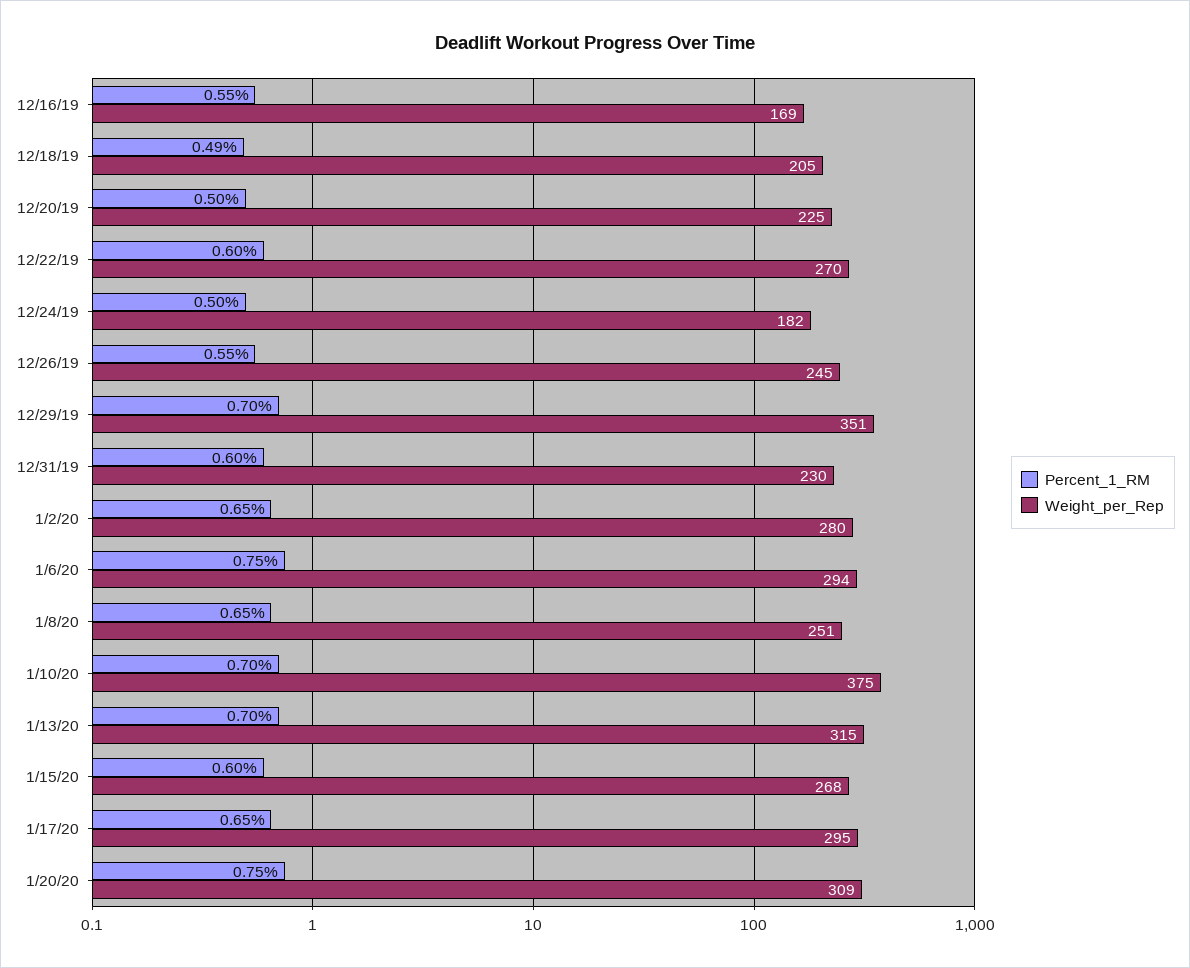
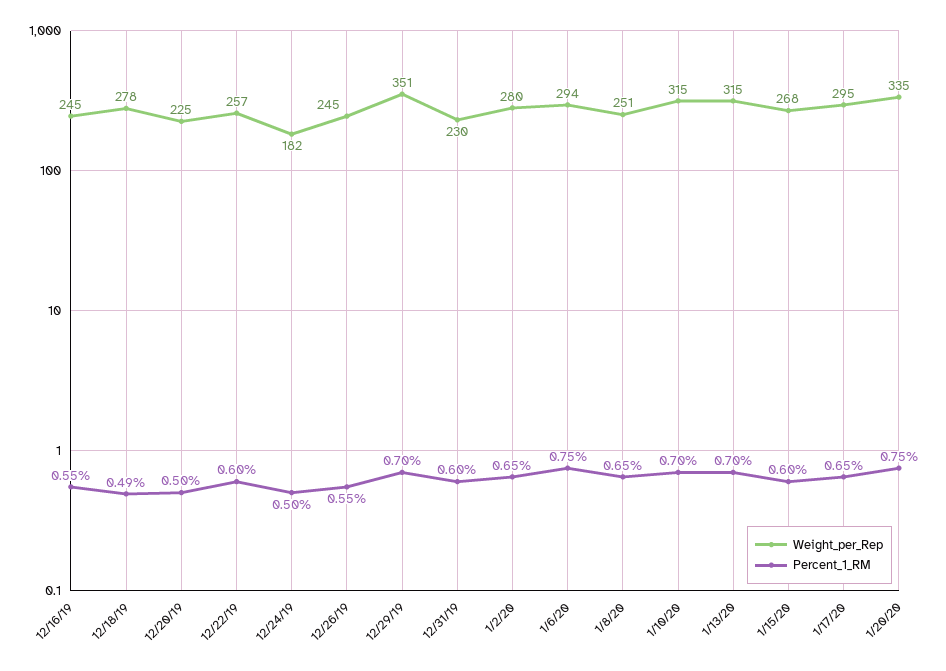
Weight_per_Rep, 12/16/19: 169 -> 245
Weight_per_Rep, 12/18/19: 205 -> 278
Weight_per_Rep, 12/22/19: 270 -> 257
Weight_per_Rep, 1/10/20: 375 -> 315
Weight_per_Rep, 1/20/20: 309 -> 335

